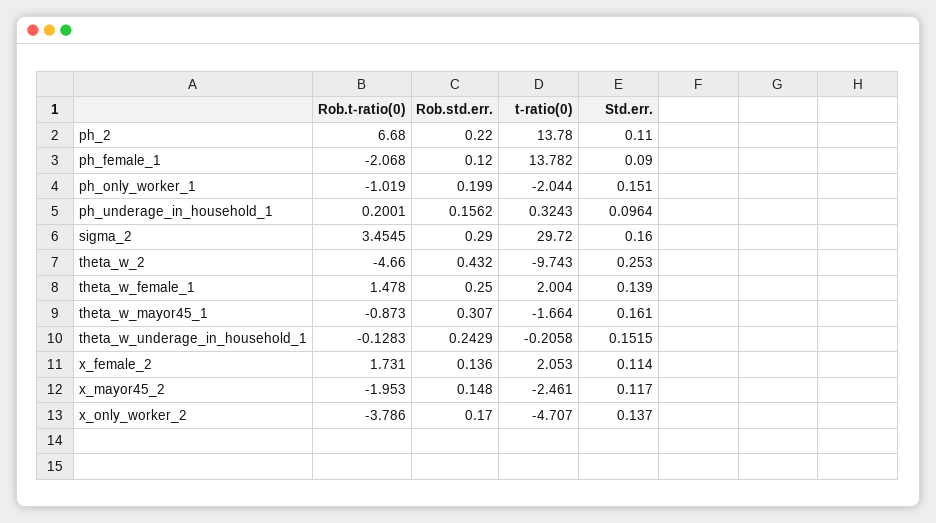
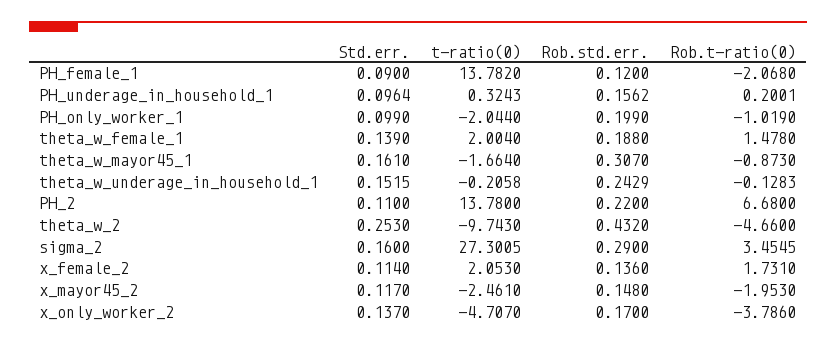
Std.err., ph_only_worker_1: 0.151 -> 0.099
t-ratio(0), sigma_2: 29.72 -> 27.3005
Rob.std.err., theta_w_female_1: 0.25 -> 0.188

